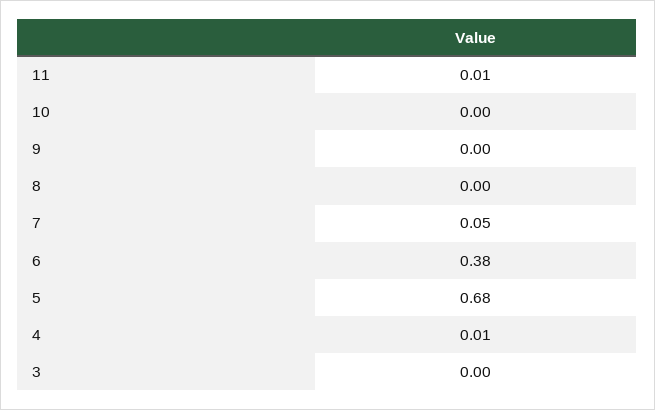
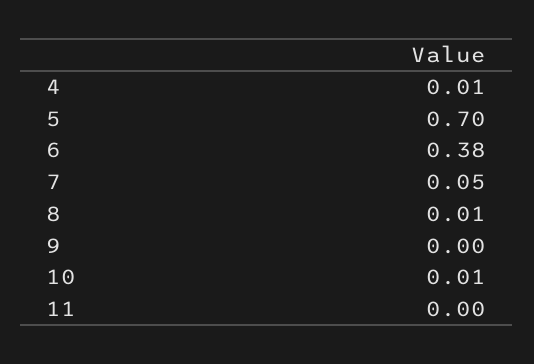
11: 0.01 -> 0
10: 0 -> 0.01
8: 0 -> 0.01
5: 0.68 -> 0.7
3: 0 -> none

